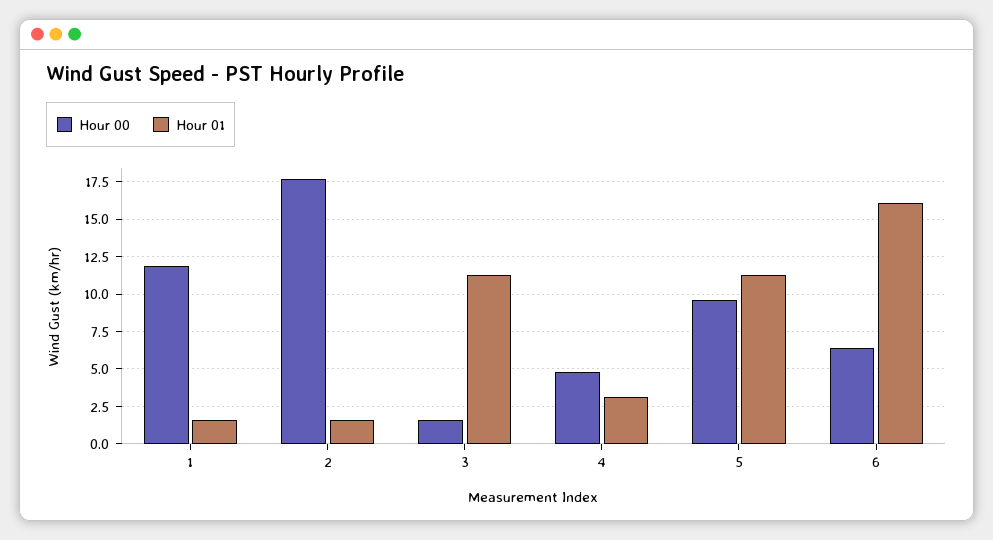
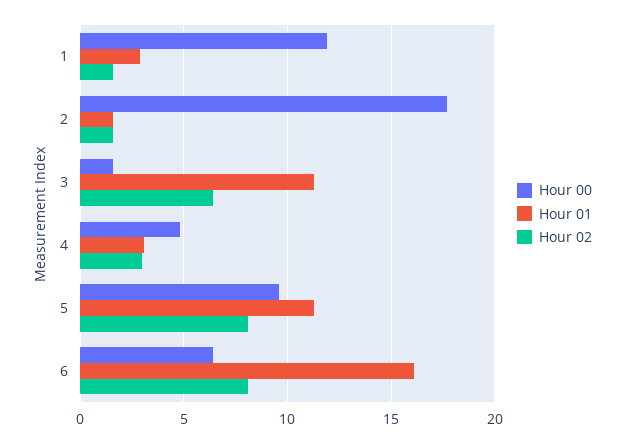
Hour 01, 1: 1.5 -> 3
Hour 02, 1: none -> 1.5
Hour 02, 2: none -> 1.5
Hour 02, 3: none -> 6.5
Hour 02, 4: none -> 3
Hour 02, 5: none -> 8
Hour 02, 6: none -> 8

